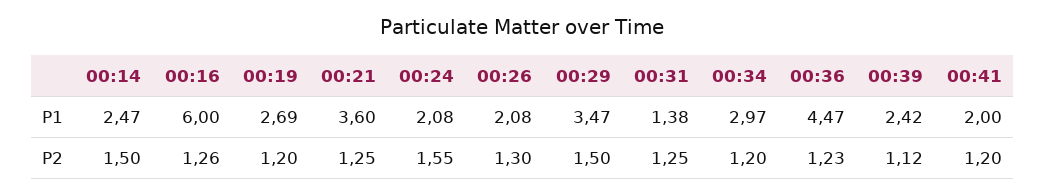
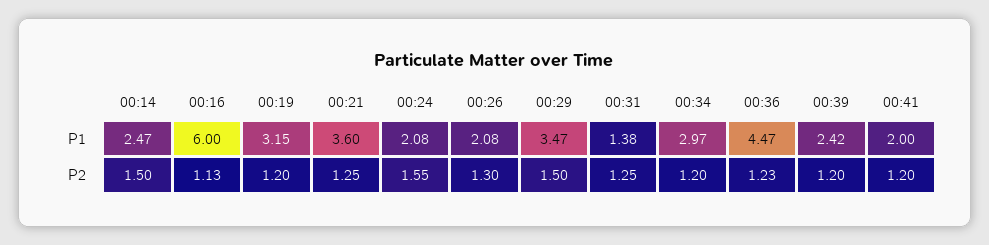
00:19, P1: 2.69 -> 3.15
00:16, P2: 1.26 -> 1.13
00:39, P2: 1.12 -> 1.2

